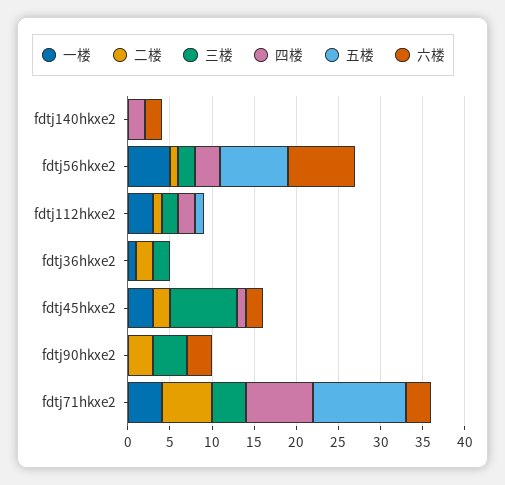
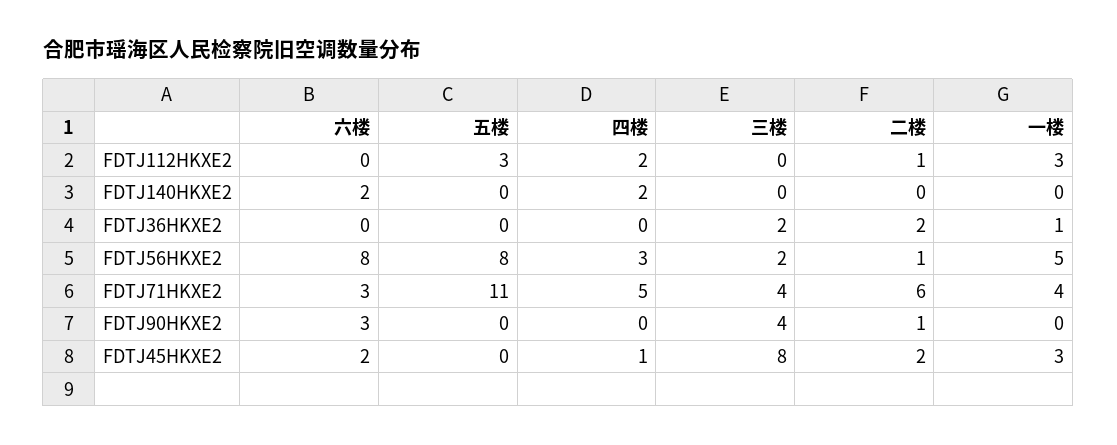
三楼, fdtj112hkxe2: 2 -> 0
五楼, fdtj112hkxe2: 1 -> 3
二楼, fdtj90hkxe2: 3 -> 1
四楼, fdtj71hkxe2: 8 -> 5

